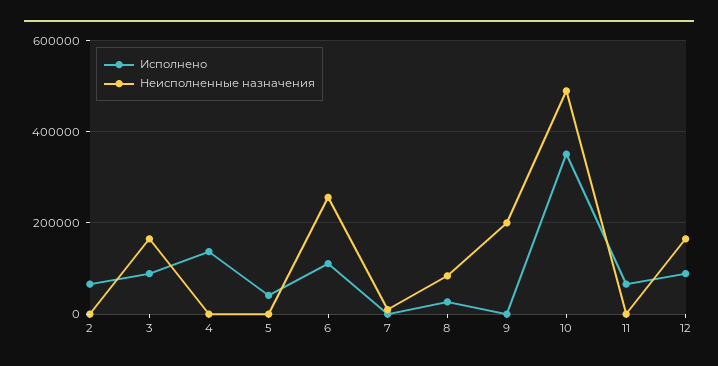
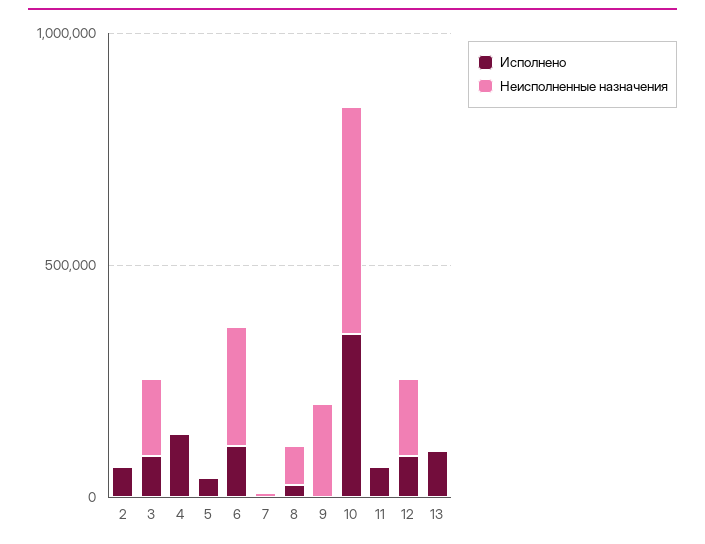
Исполнено, 13: none -> 100000
Неисполненные назначения, 13: none -> 0

